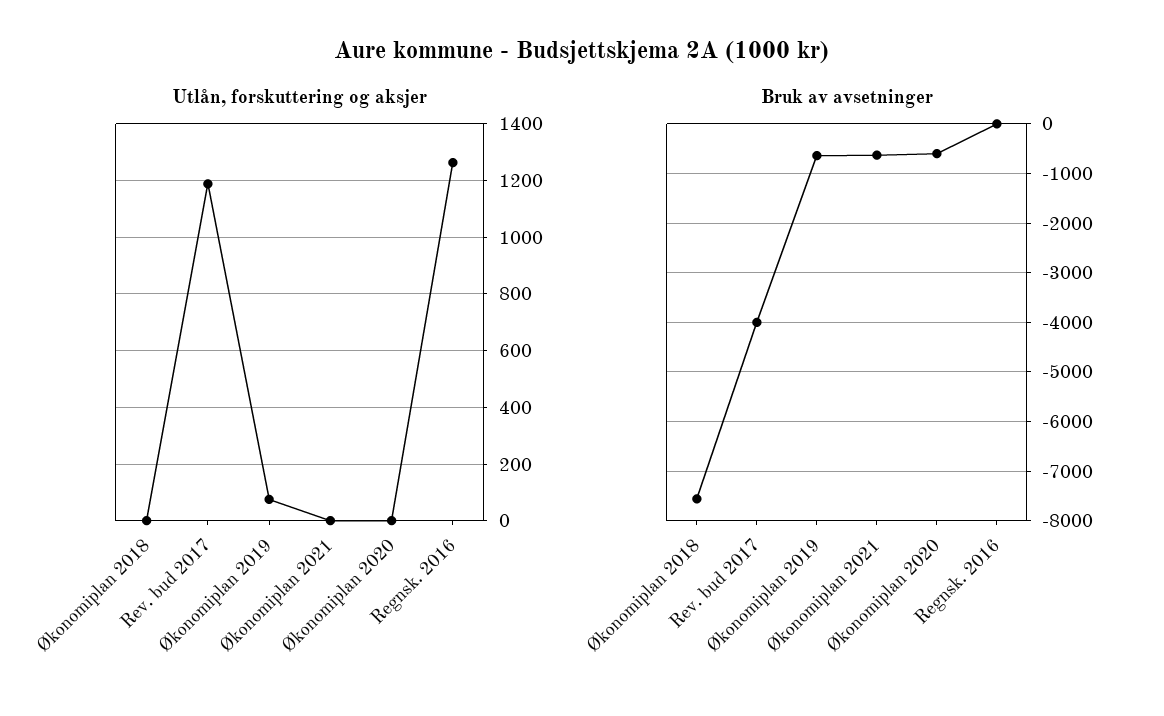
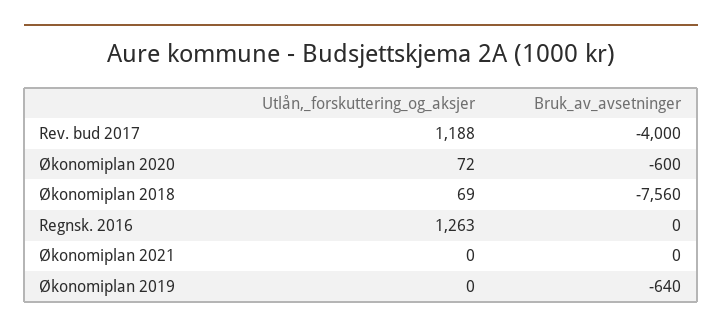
Utlån, forskuttering og aksjer, Økonomiplan 2018: 0 -> 69
Utlån, forskuttering og aksjer, Økonomiplan 2019: 75 -> 0
Utlån, forskuttering og aksjer, Økonomiplan 2020: 0 -> 72
Bruk av avsetninger, Økonomiplan 2021: -600 -> 0

